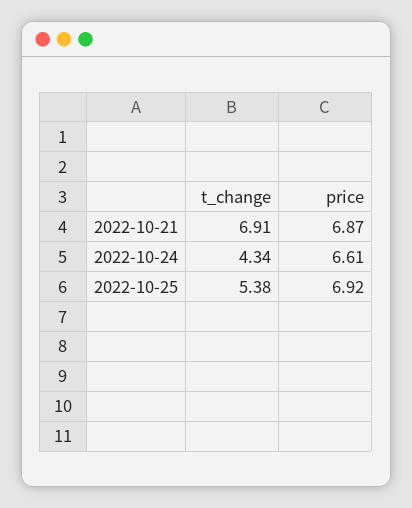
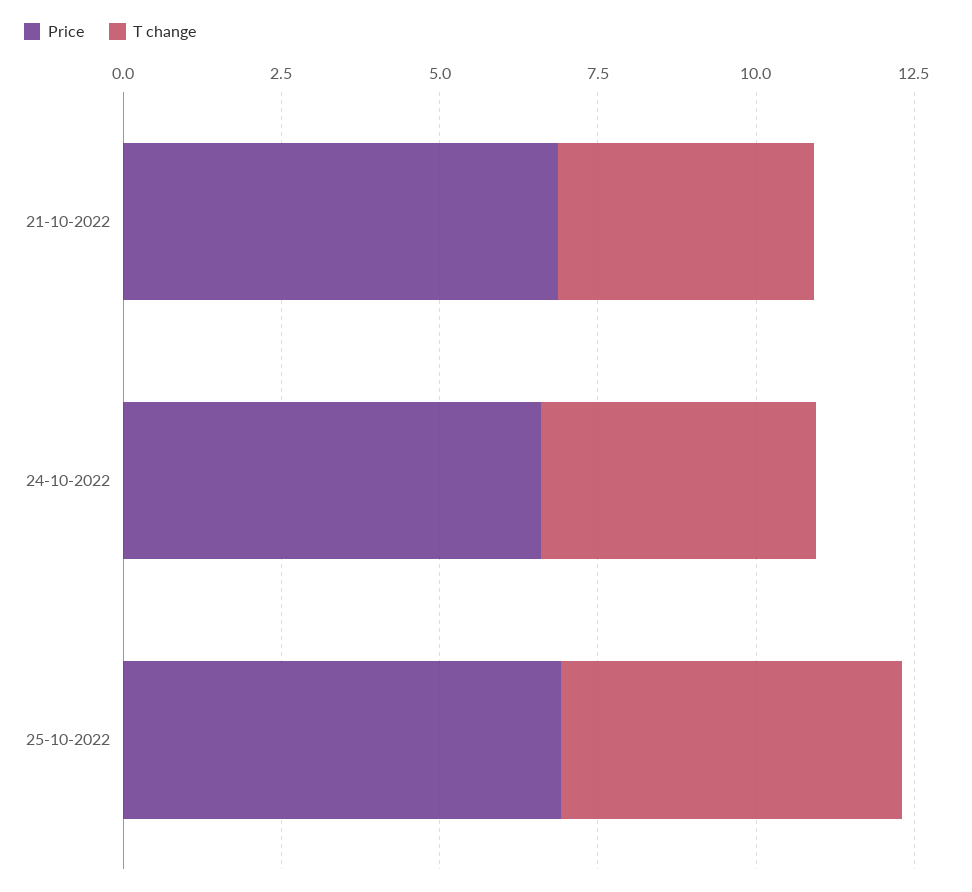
t_change, 2022-10-21: 6.91 -> 4

